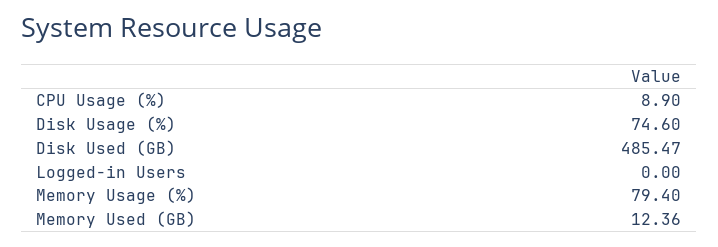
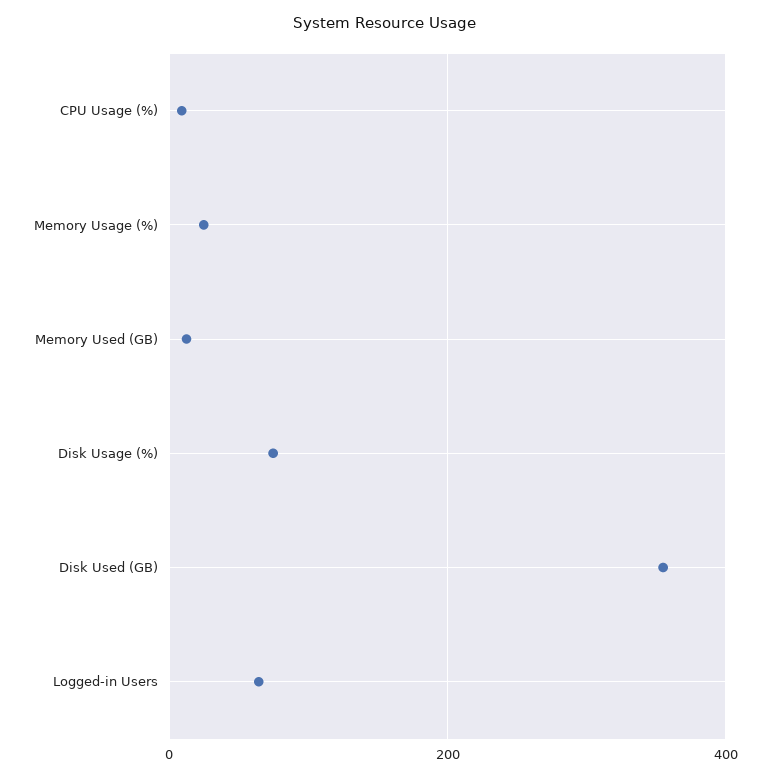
Disk Used (GB): 485.47 -> 360
Logged-in Users: 0 -> 60
Memory Usage (%): 79.4 -> 20

